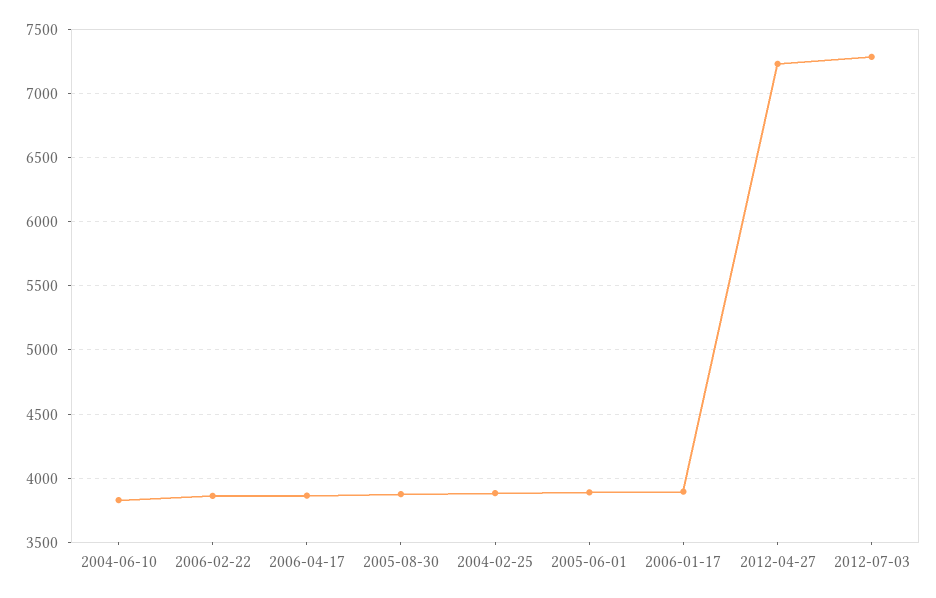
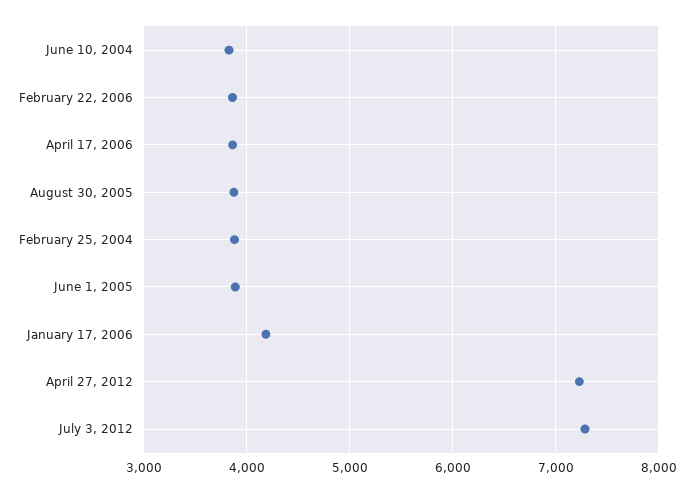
2006-01-17: 3900 -> 4200

